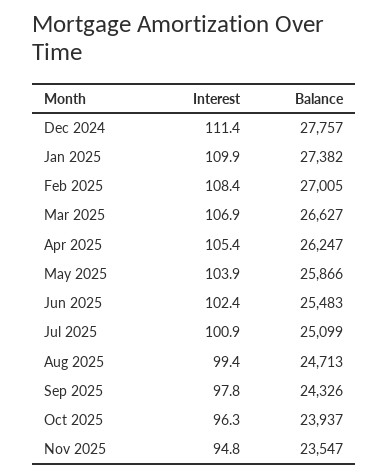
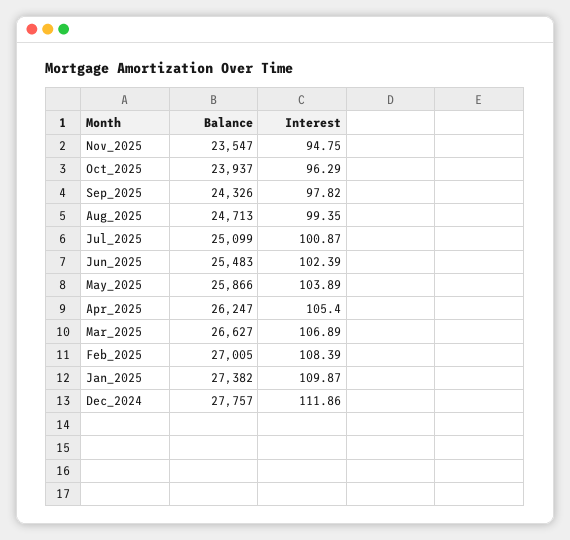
Interest, Dec 2024: 111.4 -> 111.86

